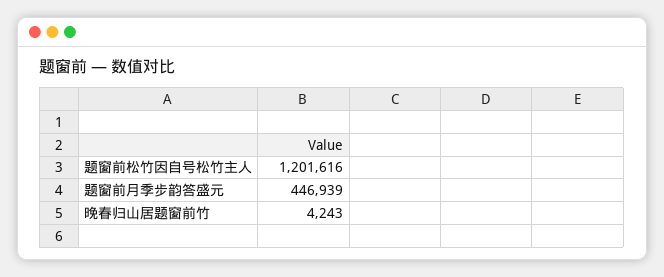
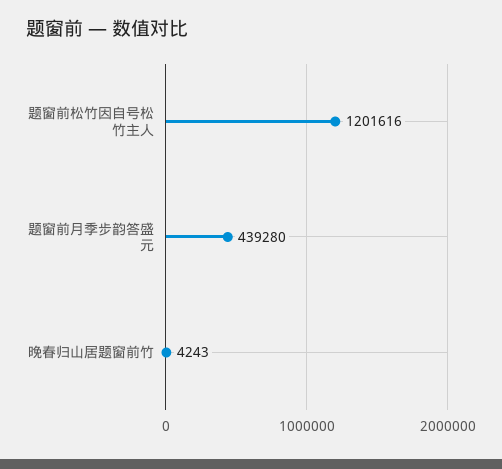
题窗前月季步韵答盛元: 446939 -> 439280

